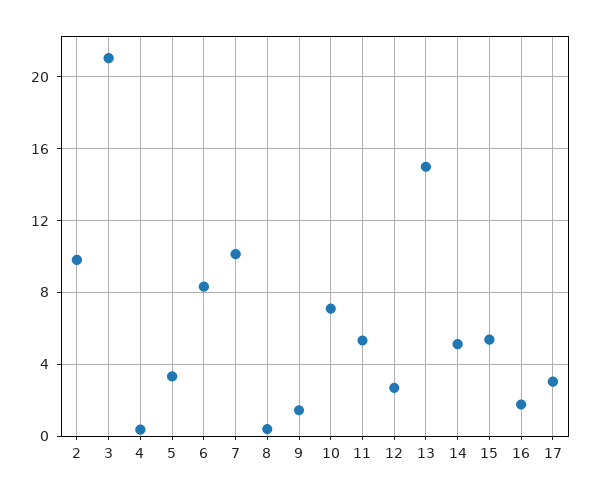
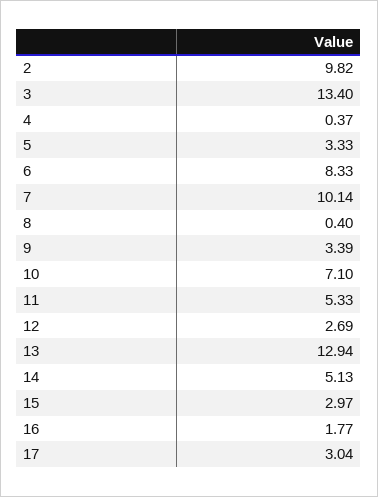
3: 21 -> 13.4
9: 1.5 -> 3.39
13: 15 -> 12.94
15: 5.5 -> 2.97

